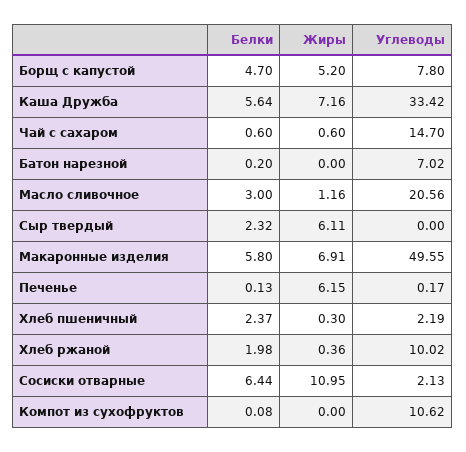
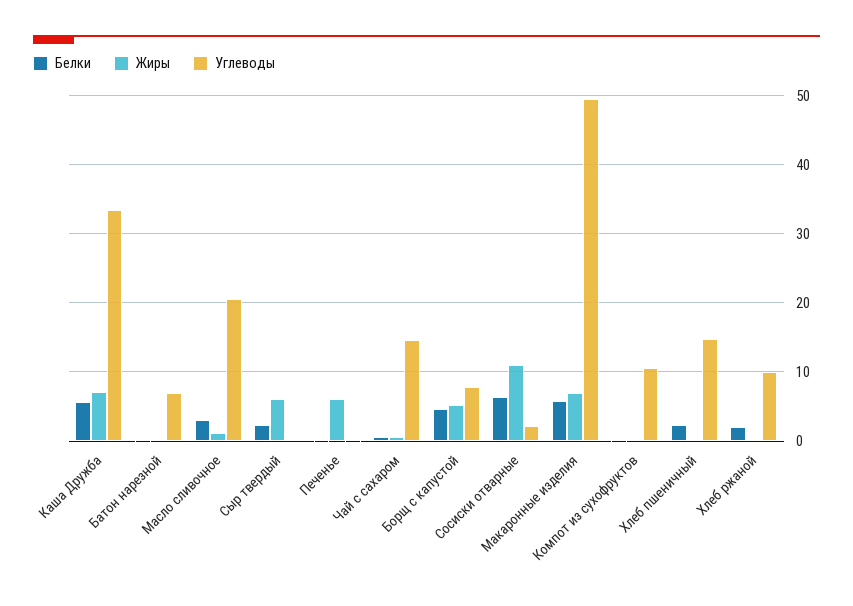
Углеводы, Хлеб пшеничный: 2.19 -> 15

